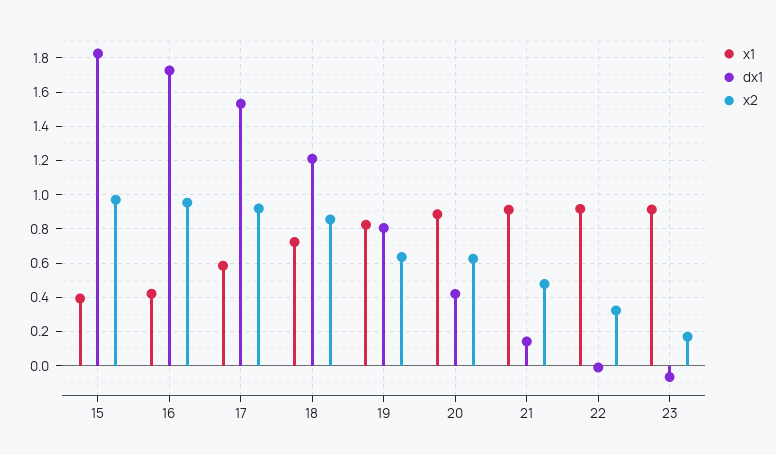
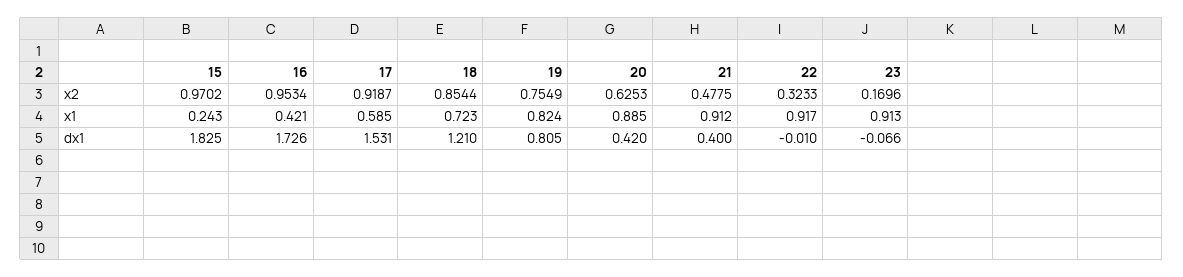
x1, 15: 0.4 -> 0.243
x2, 19: 0.65 -> 0.7549
dx1, 21: 0.15 -> 0.4

